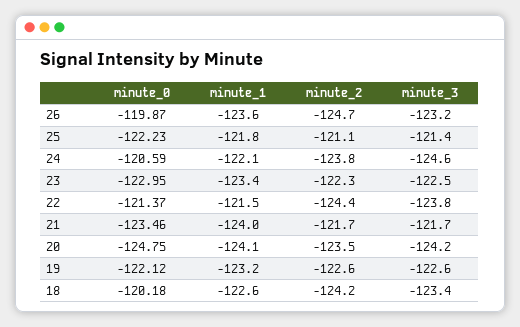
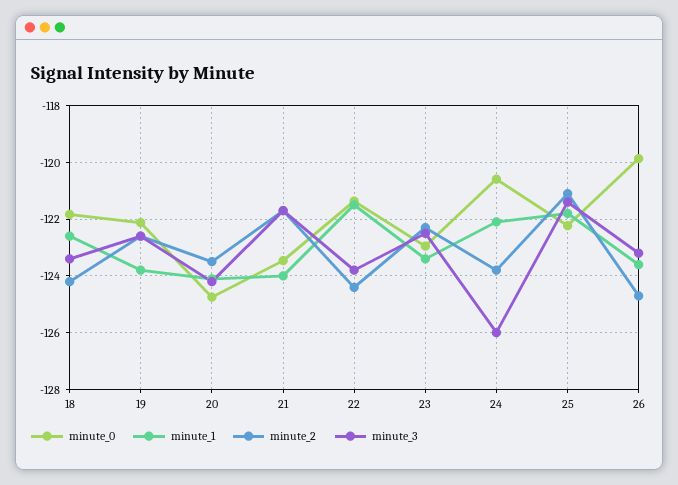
minute_3, 24: -124.6 -> -126
minute_1, 19: -123.2 -> -123.75
minute_0, 18: -120.18 -> -121.75

